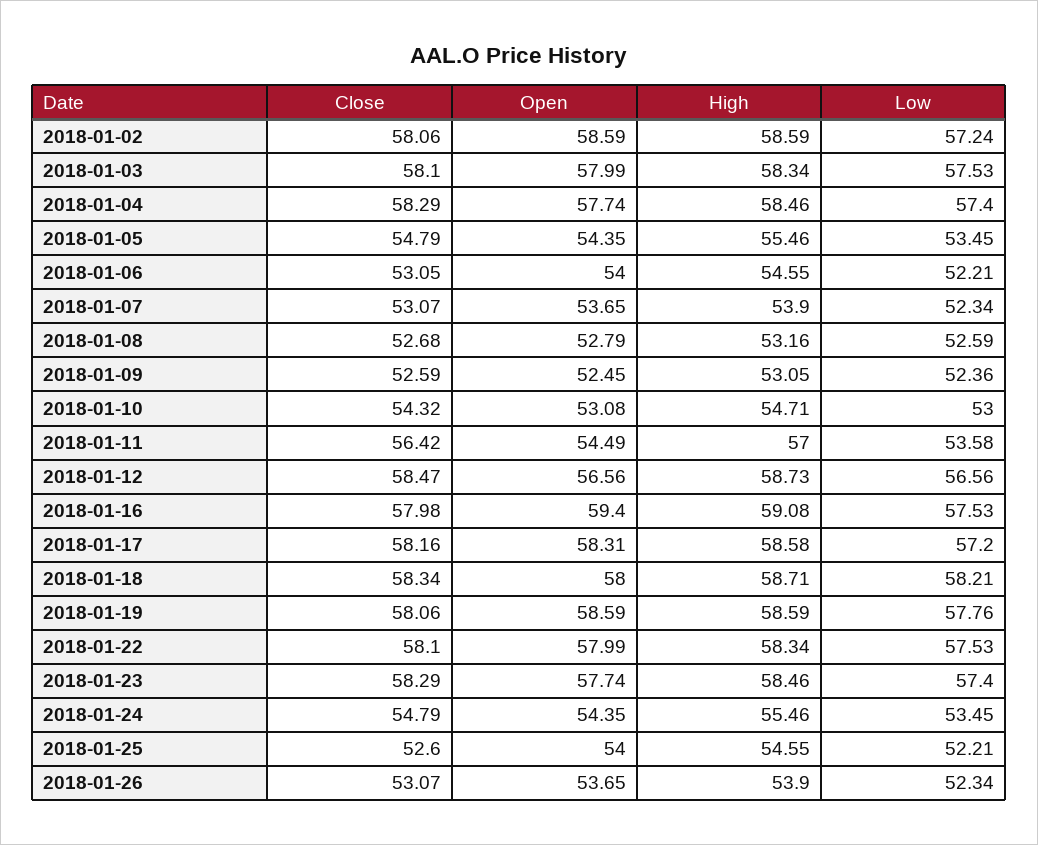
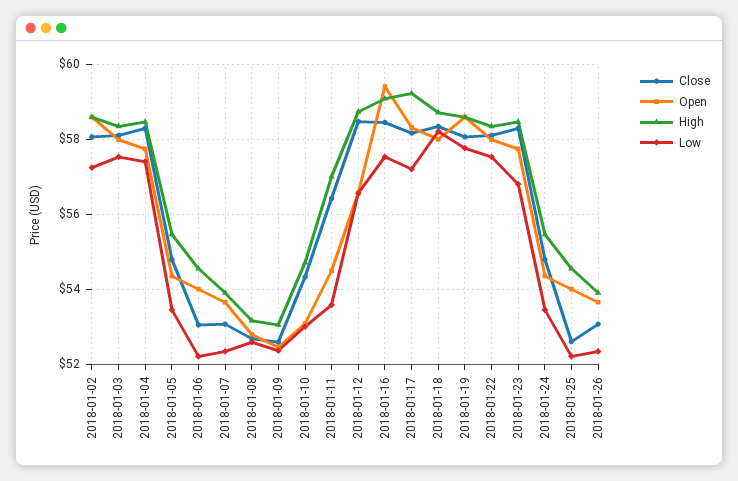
Close, 2018-01-16: 57.98 -> 58.4
High, 2018-01-17: 58.58 -> 59.2
Low, 2018-01-23: 57.4 -> 56.8

